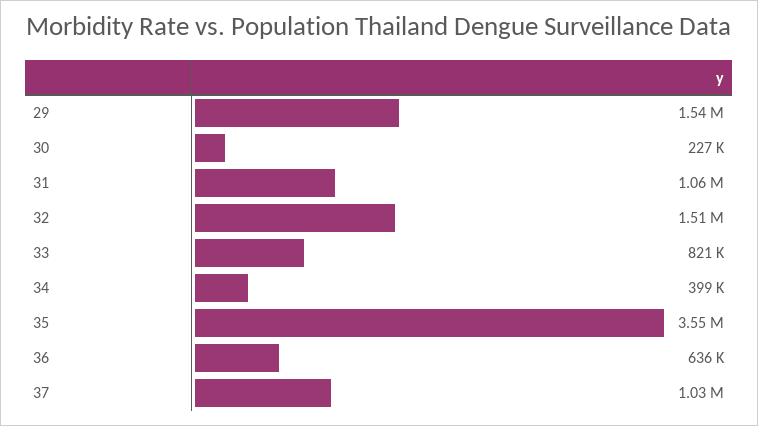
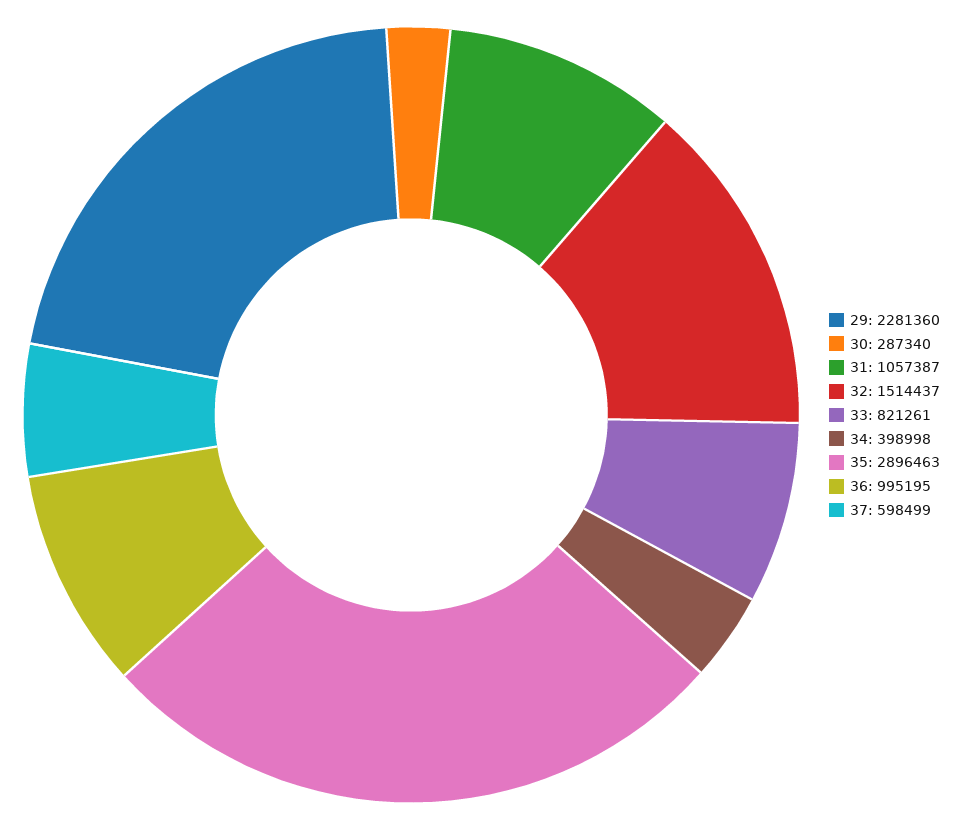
29: 1540000 -> 2281360
30: 227000 -> 287340
35: 3550000 -> 2896463
36: 636000 -> 995195
37: 1030000 -> 598499

